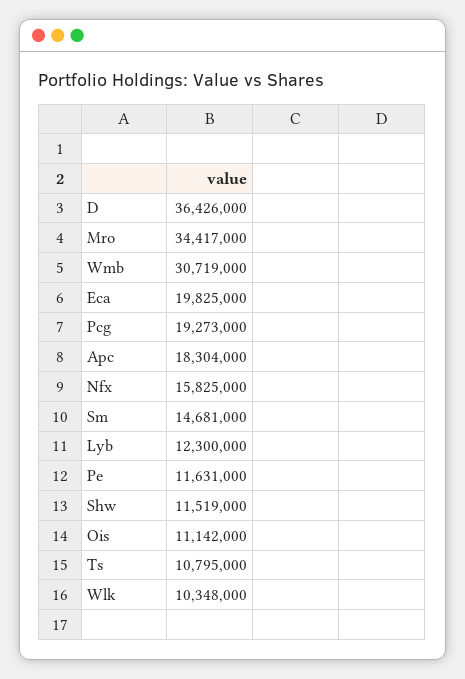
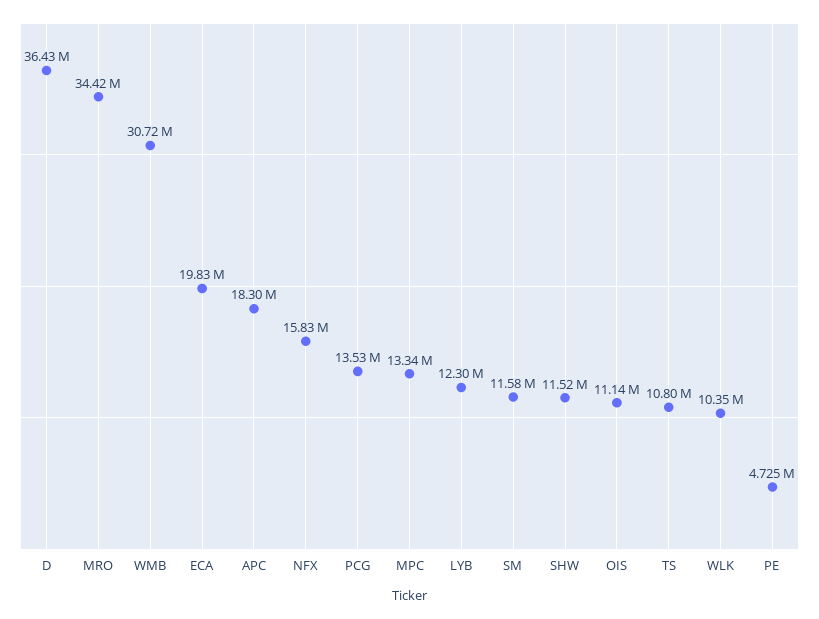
Pcg: 19273000 -> 13530000
Sm: 14681000 -> 11580000
Pe: 11631000 -> 4725000
MPC: none -> 13340000

